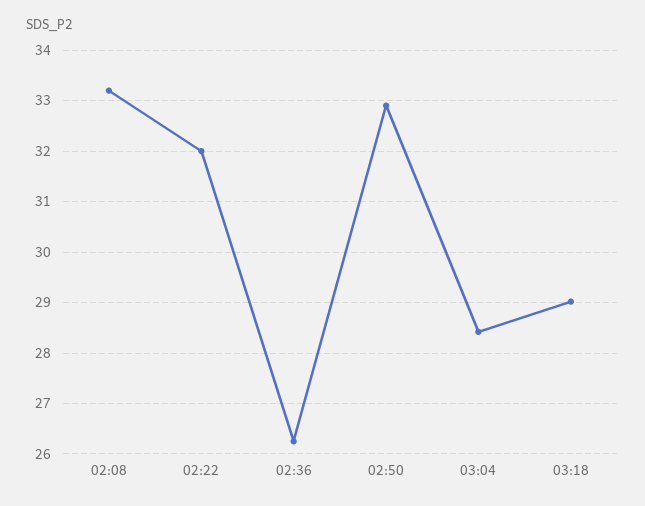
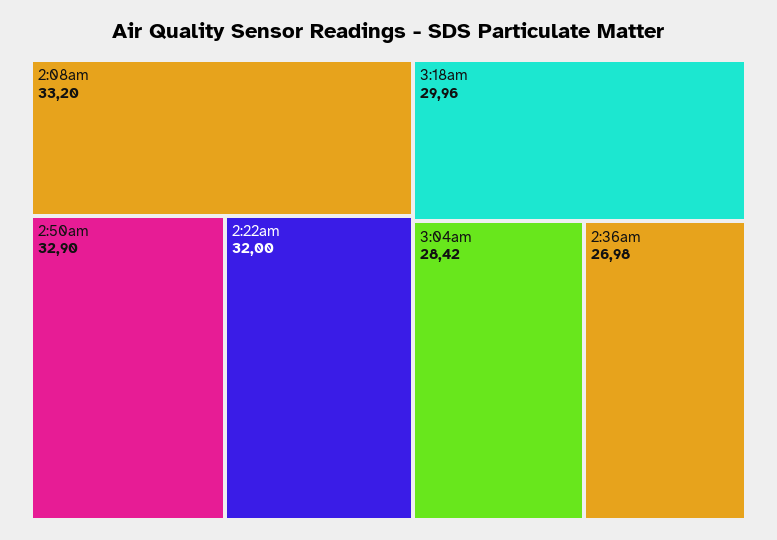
02:36: 26.2 -> 26.98
03:18: 29 -> 29.96

